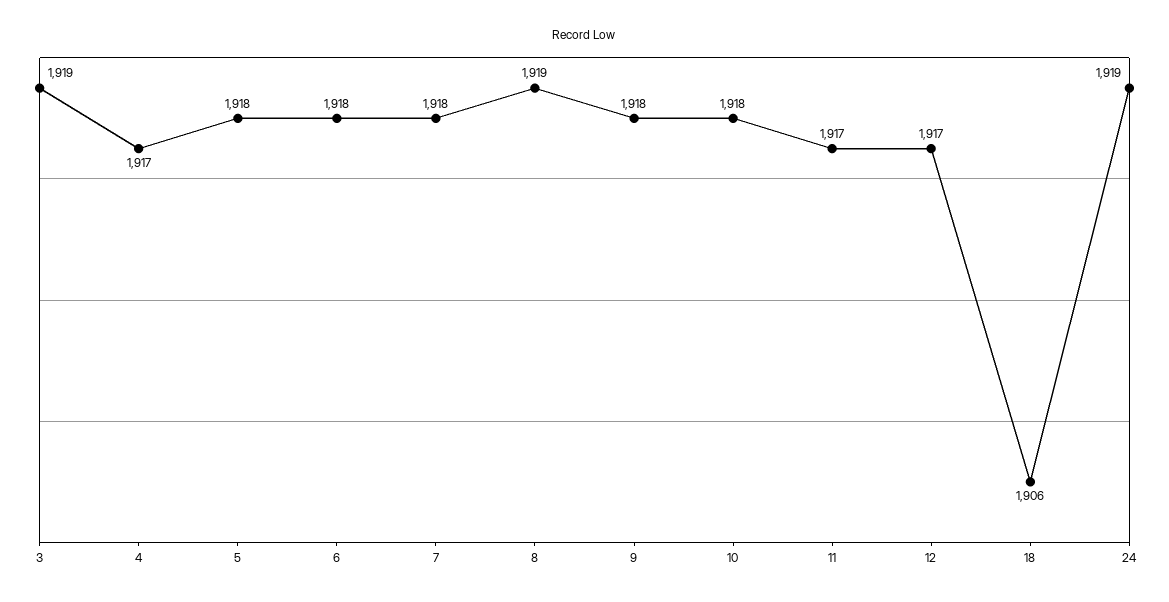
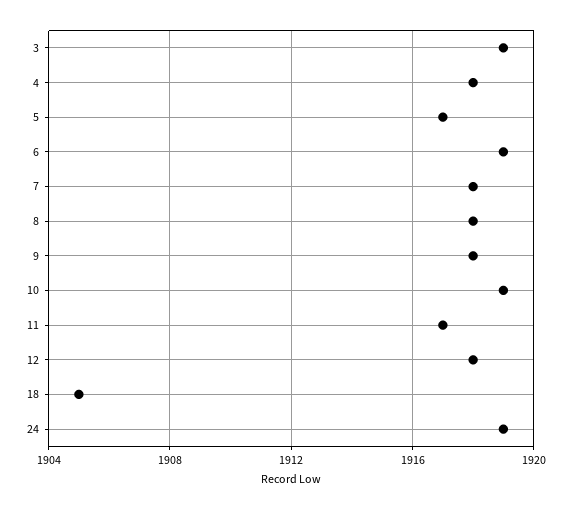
4: 1917 -> 1918
5: 1918 -> 1917
6: 1918 -> 1919
8: 1919 -> 1918
10: 1918 -> 1919
12: 1917 -> 1918
18: 1906 -> 1905

